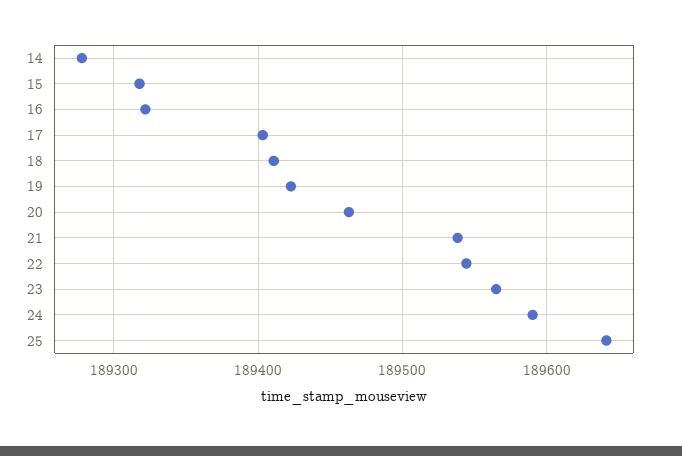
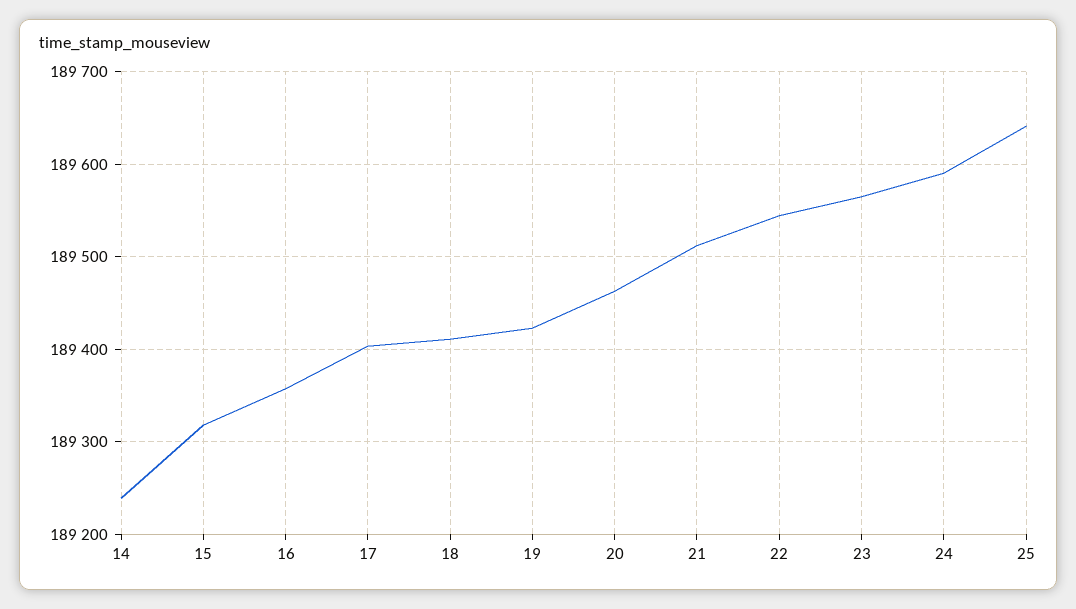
14: 189280 -> 189240
16: 189320 -> 189360
21: 189540 -> 189510

